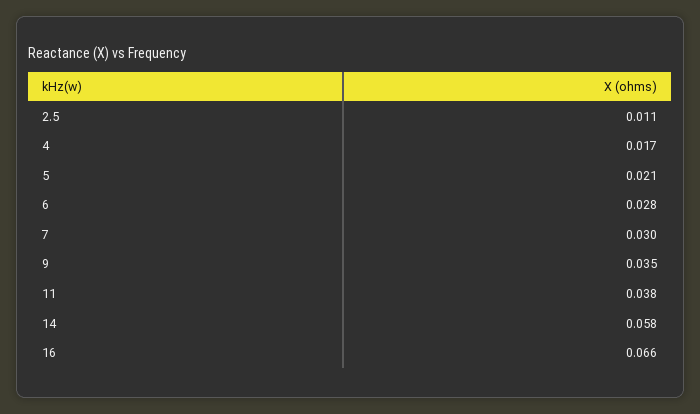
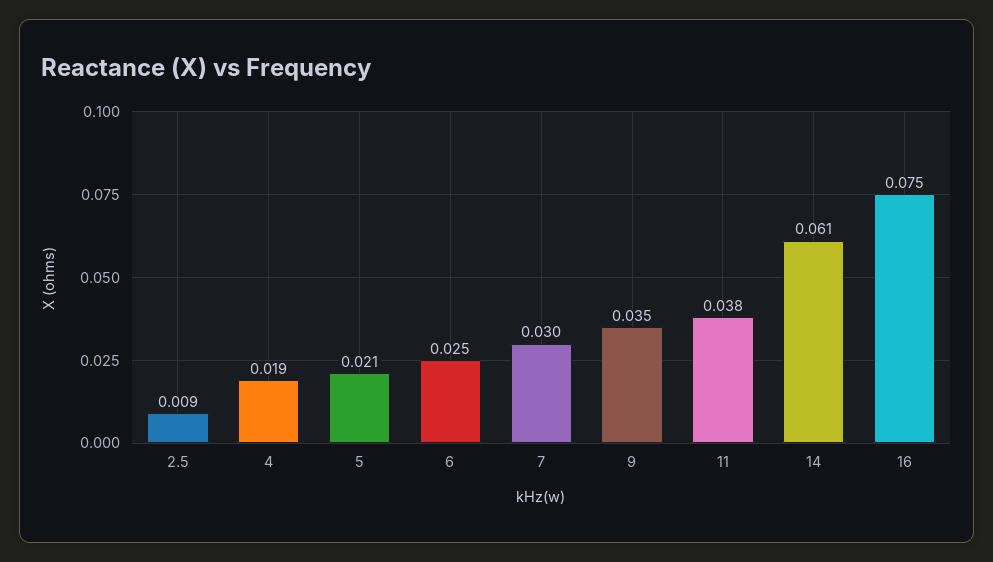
2.5: 0.011 -> 0.009
4: 0.017 -> 0.019
6: 0.028 -> 0.025
14: 0.058 -> 0.061
16: 0.066 -> 0.075

